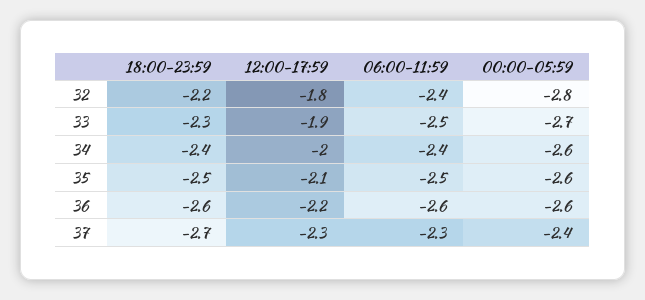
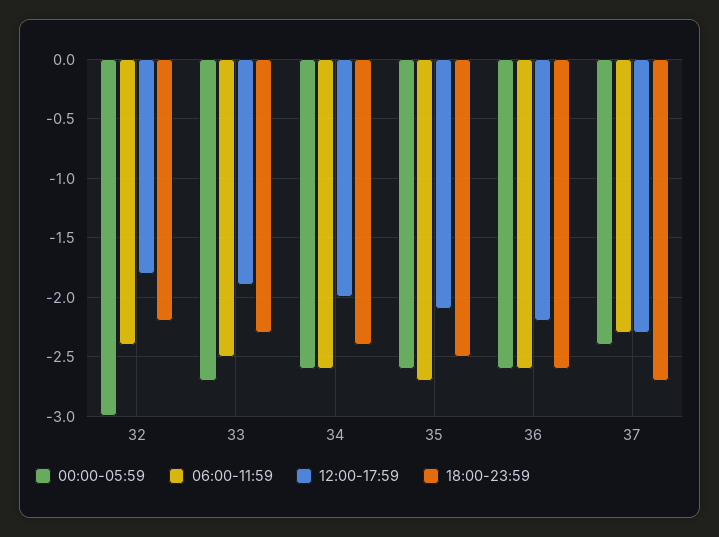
00:00-05:59, 32: -2.8 -> -3
06:00-11:59, 34: -2.4 -> -2.6
06:00-11:59, 35: -2.5 -> -2.7

